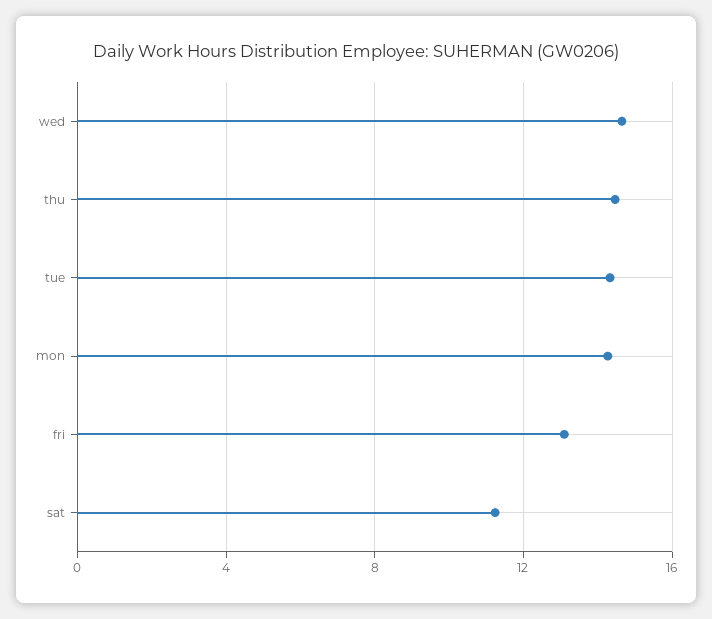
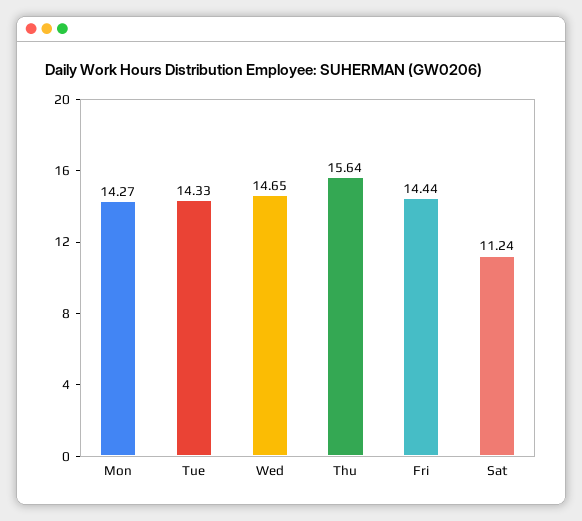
thu: 14.5 -> 15.64
fri: 13 -> 14.44

